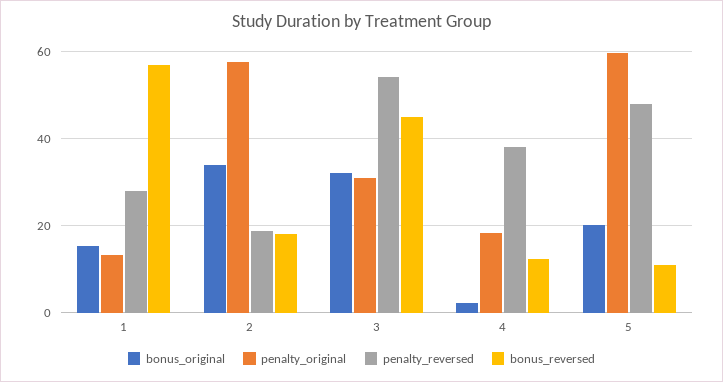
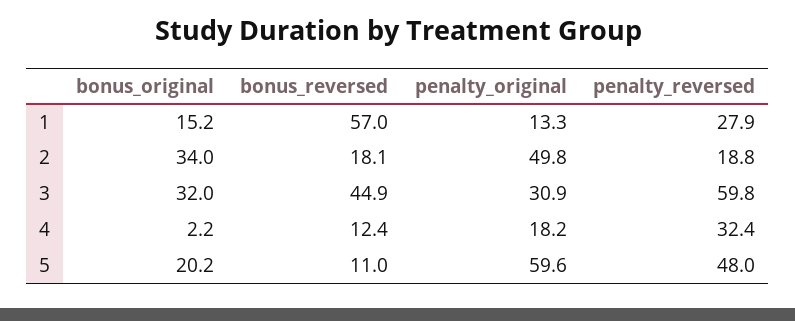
penalty_original, 2: 58 -> 49.8
penalty_reversed, 3: 54 -> 59.8
penalty_reversed, 4: 38 -> 32.4

